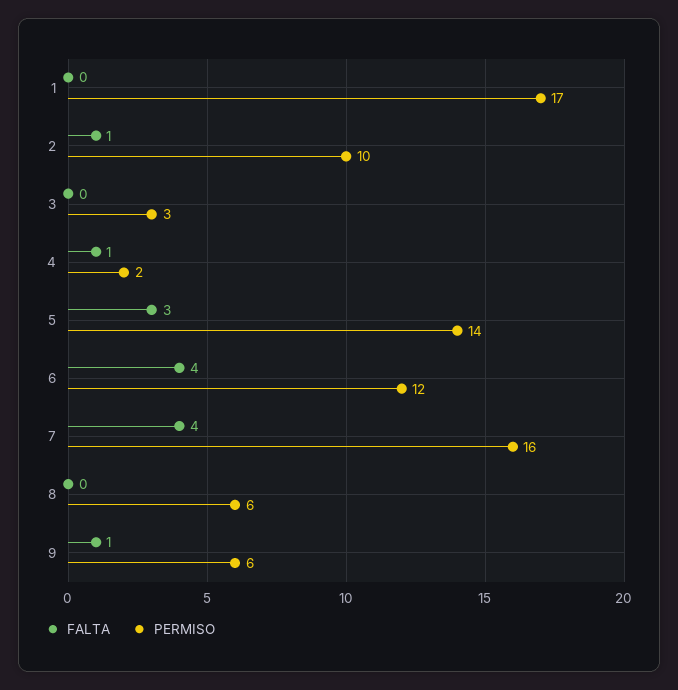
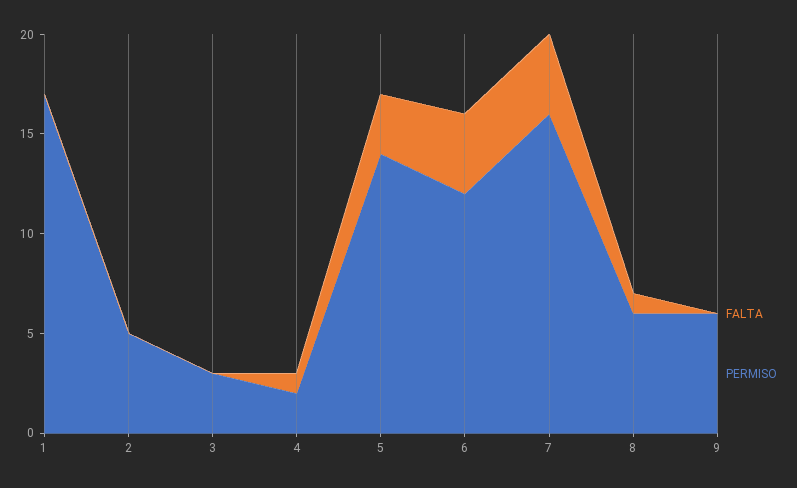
FALTA, 2: 1 -> 0
PERMISO, 2: 10 -> 5
FALTA, 8: 0 -> 1
FALTA, 9: 1 -> 0

